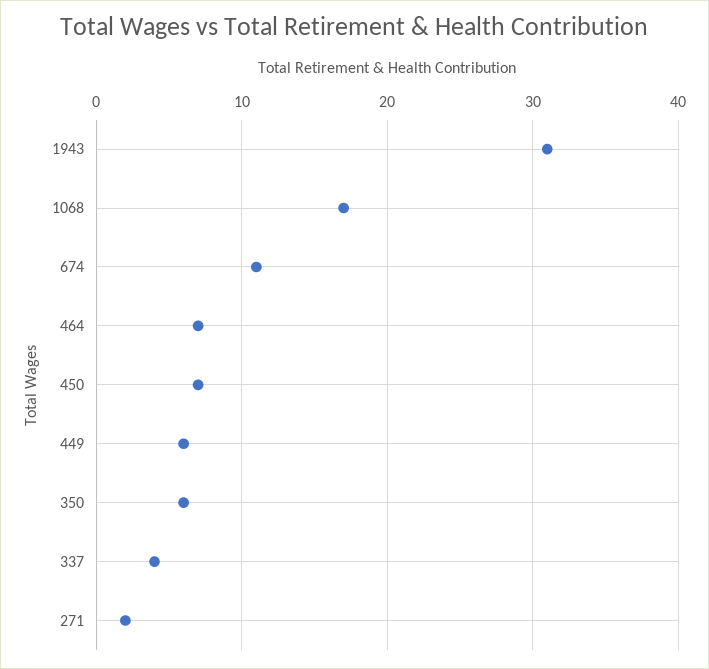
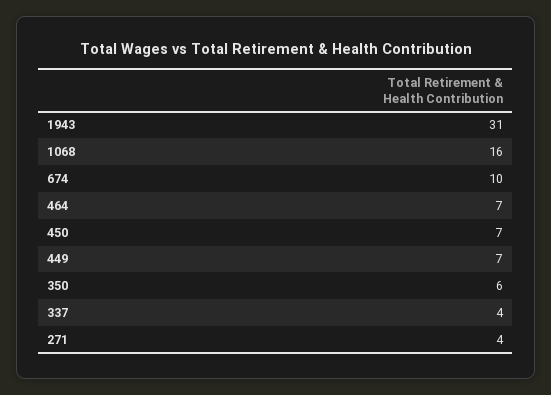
1068: 17 -> 16
674: 11 -> 10
449: 6 -> 7
271: 2 -> 4

